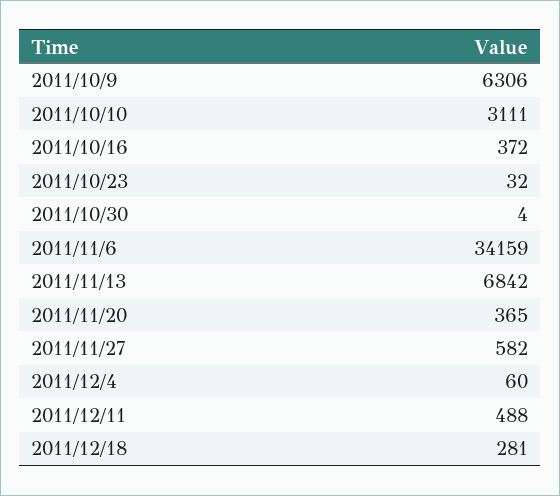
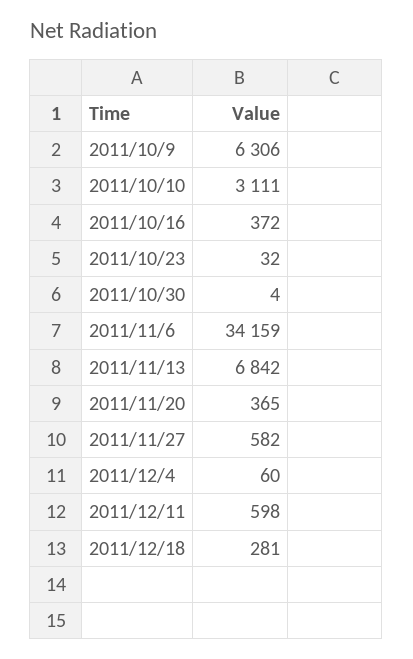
2011/12/11: 488 -> 598

